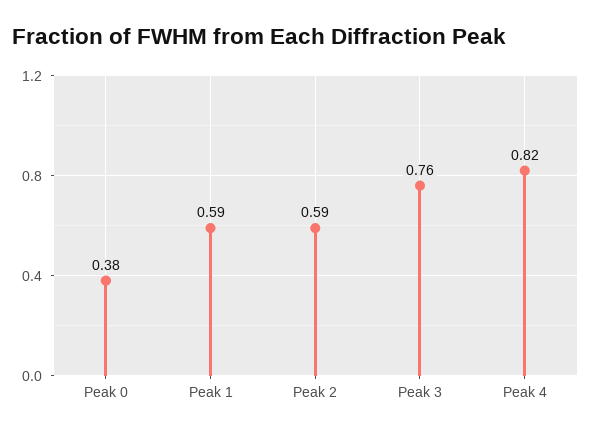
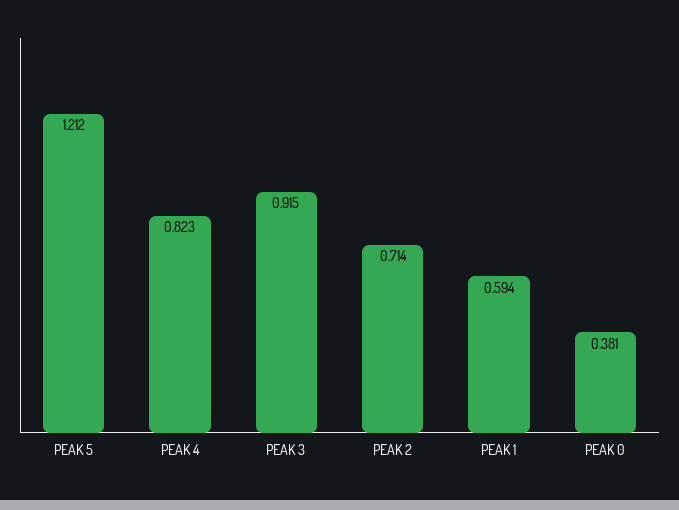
Peak 2: 0.59 -> 0.714
Peak 3: 0.76 -> 0.915
PEAK 5: none -> 1.212

